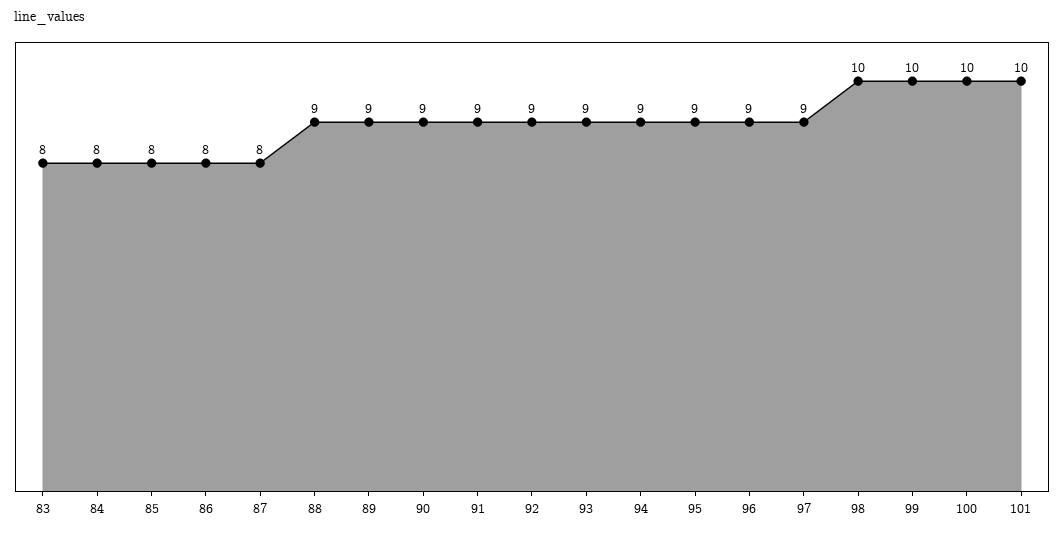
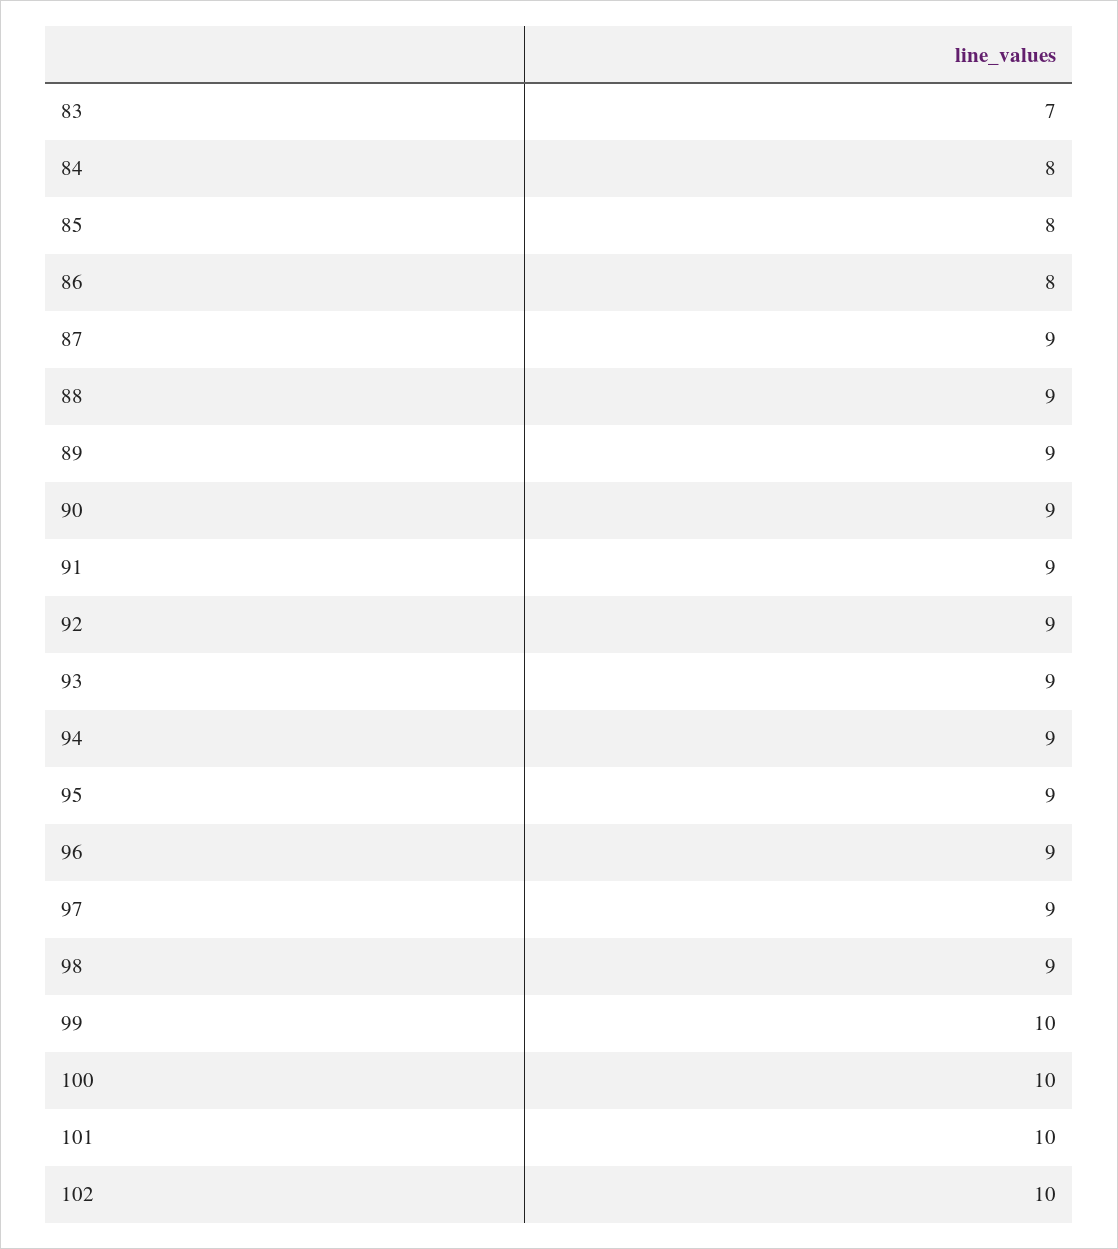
83: 8 -> 7
87: 8 -> 9
98: 10 -> 9
102: none -> 10

